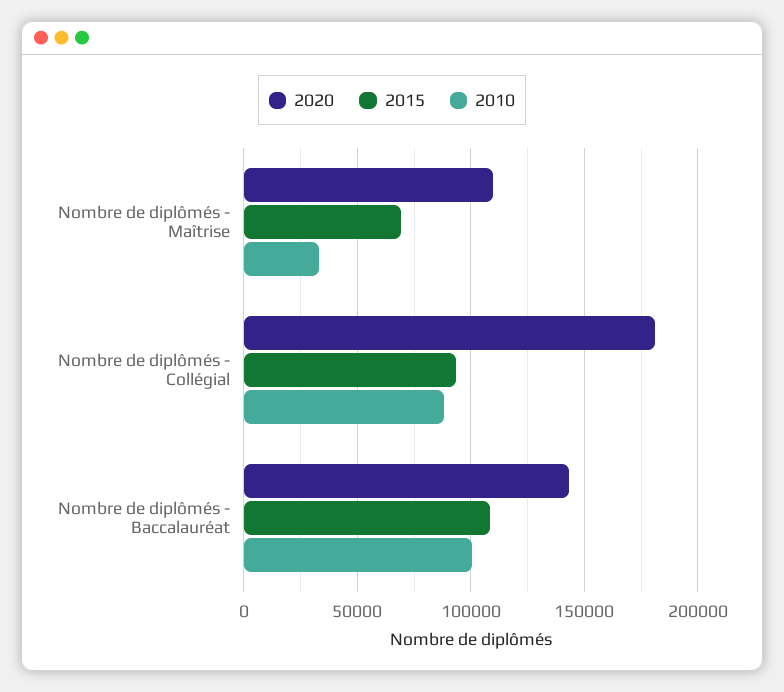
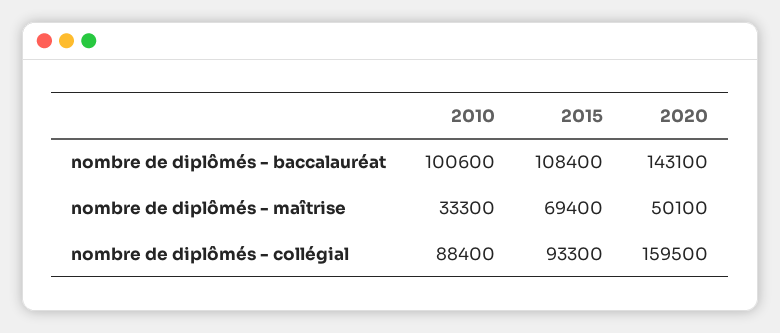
2020, Nombre de diplômés - Maîtrise: 110000 -> 50100
2020, Nombre de diplômés - Collégial: 180000 -> 159500

